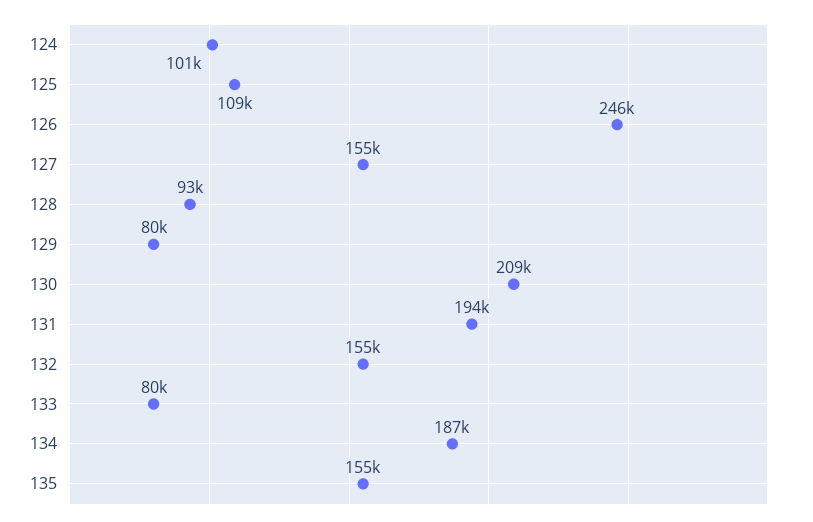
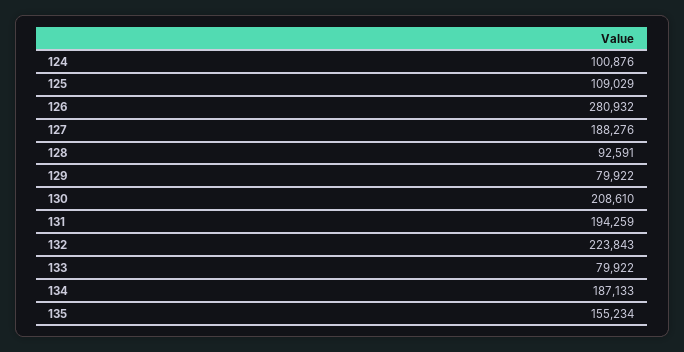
126: 246000 -> 280932
127: 155000 -> 188276
132: 155000 -> 223843

